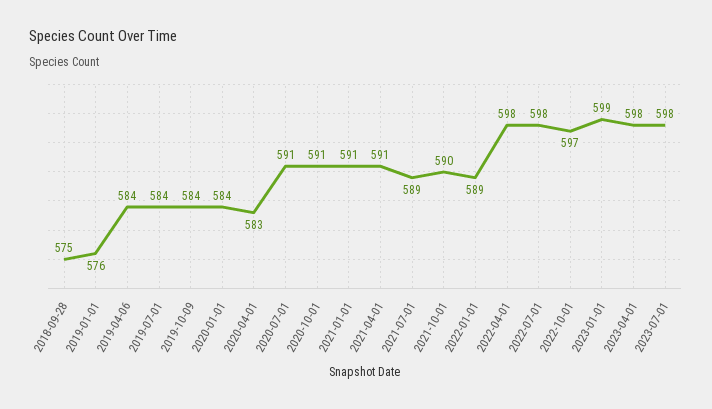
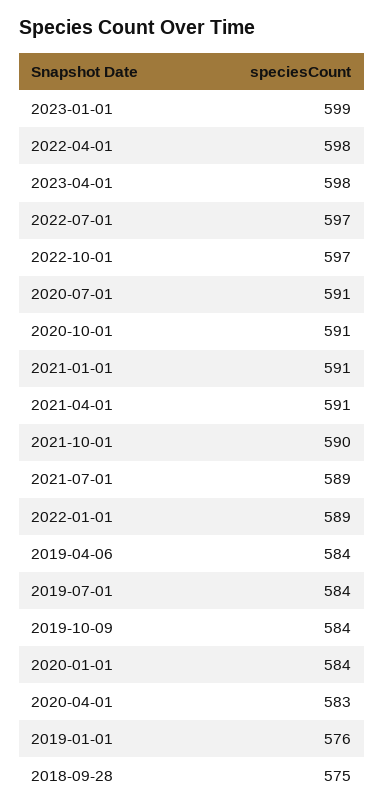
2022-07-01: 598 -> 597
2023-07-01: 598 -> none

